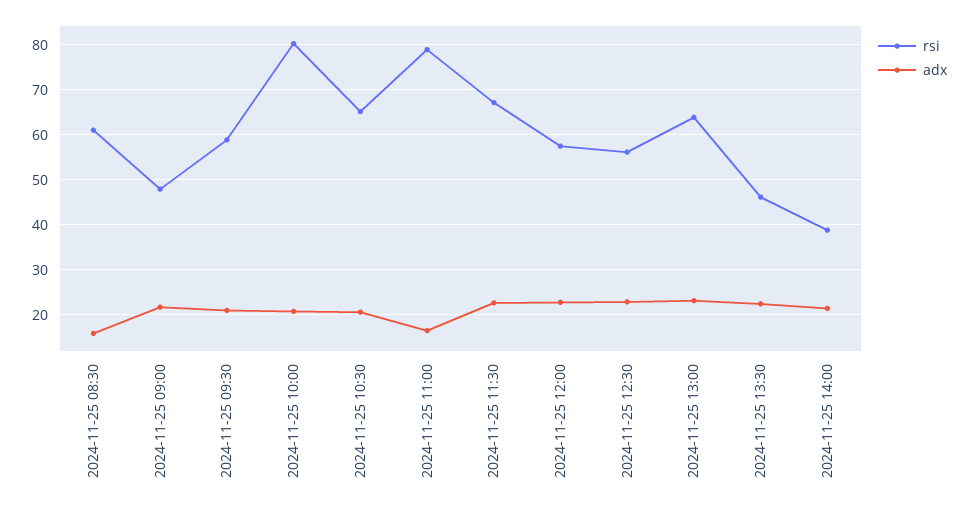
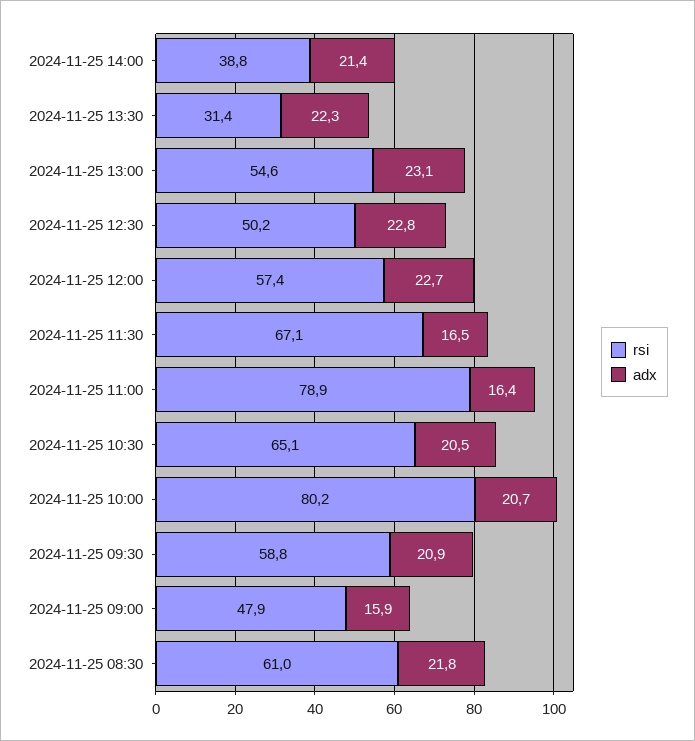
adx, 2024-11-25 08:30: 16 -> 21.8
adx, 2024-11-25 09:00: 22 -> 15.9
adx, 2024-11-25 11:30: 22 -> 16.5
rsi, 2024-11-25 12:30: 56 -> 50.2
rsi, 2024-11-25 13:00: 64 -> 54.6
rsi, 2024-11-25 13:30: 46 -> 31.4

